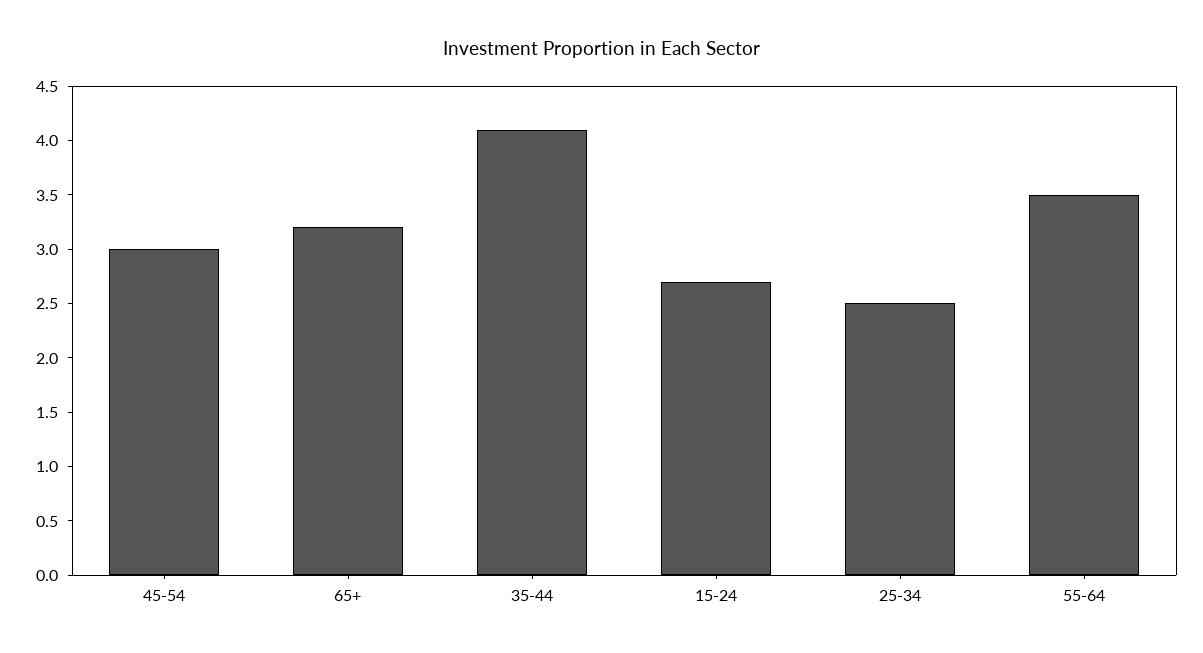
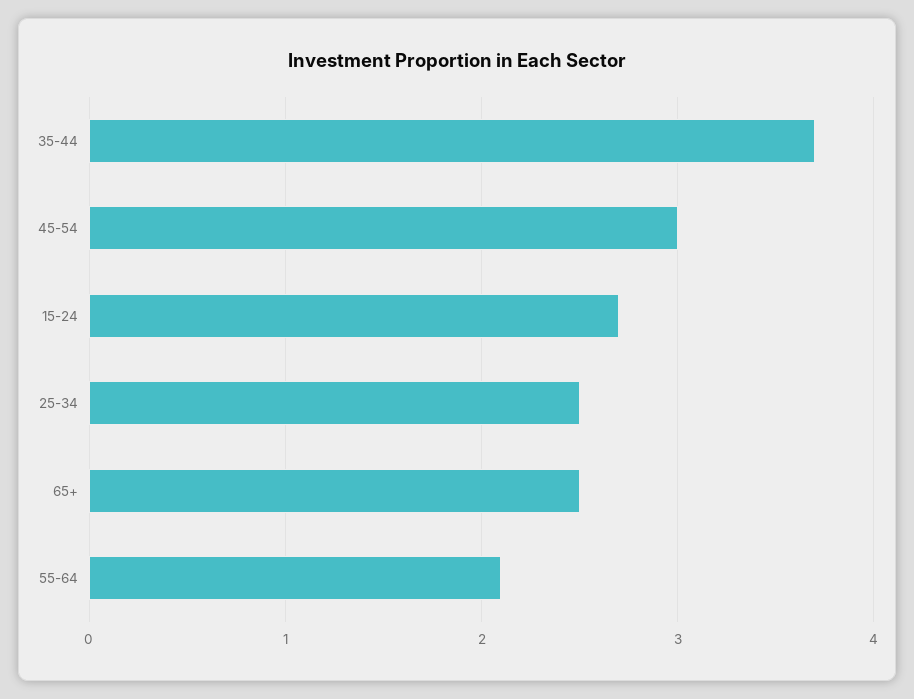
65+: 3.2 -> 2.5
35-44: 4.1 -> 3.7
55-64: 3.5 -> 2.1

